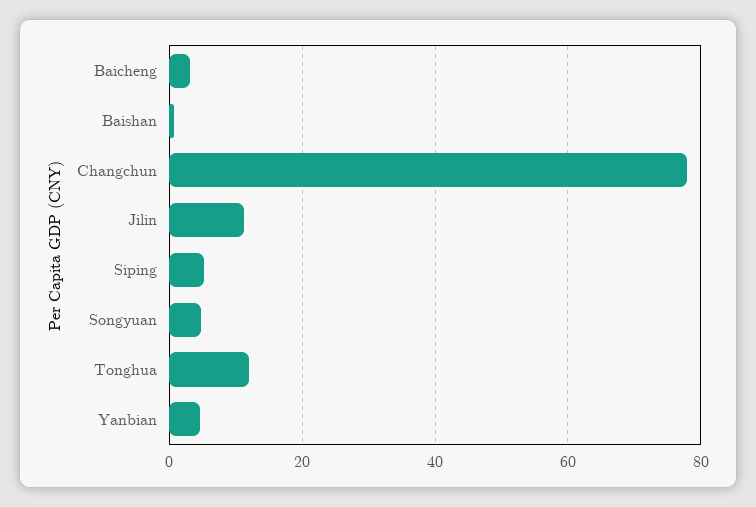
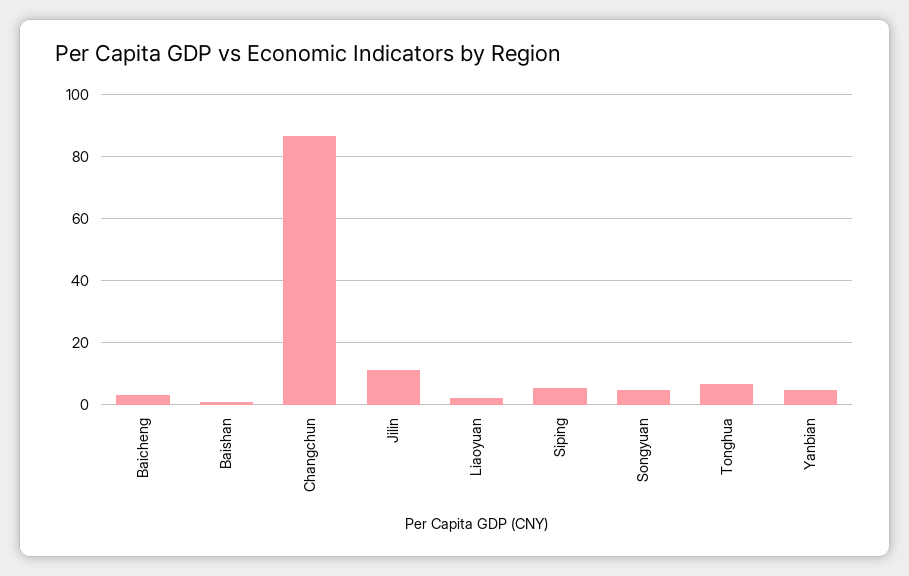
Changchun: 78 -> 86
Tonghua: 12 -> 6
Liaoyuan: none -> 2

